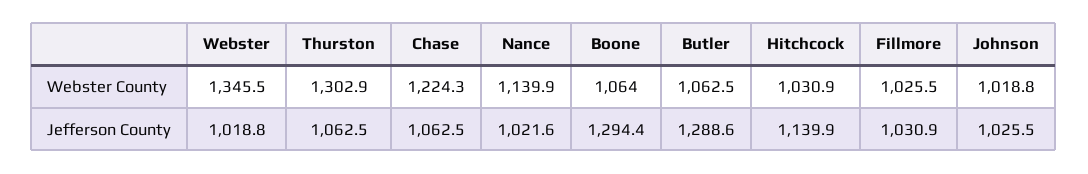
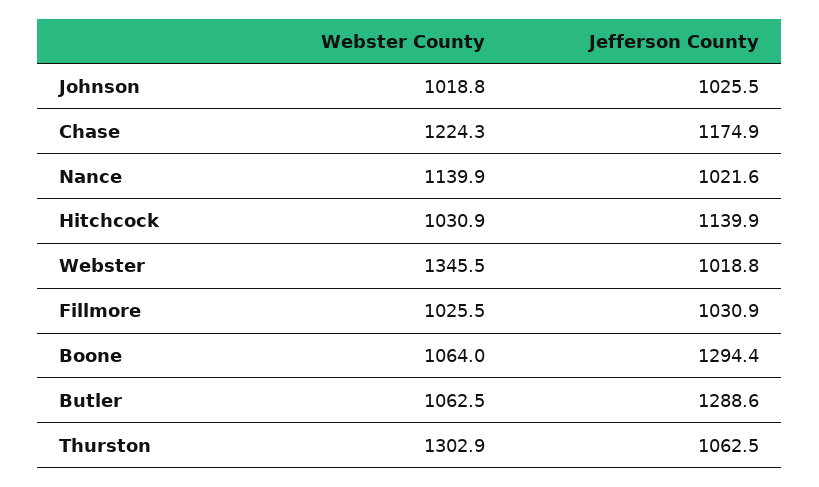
Chase, Jefferson County: 1062.5 -> 1174.9

